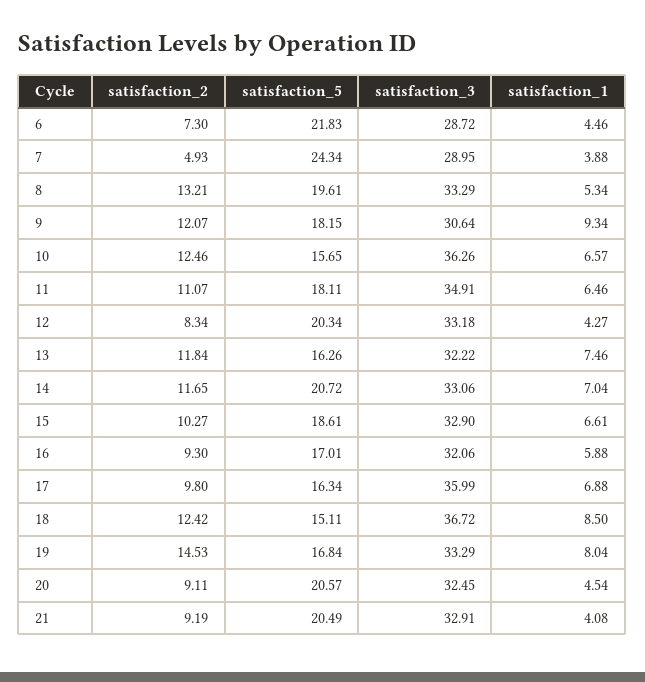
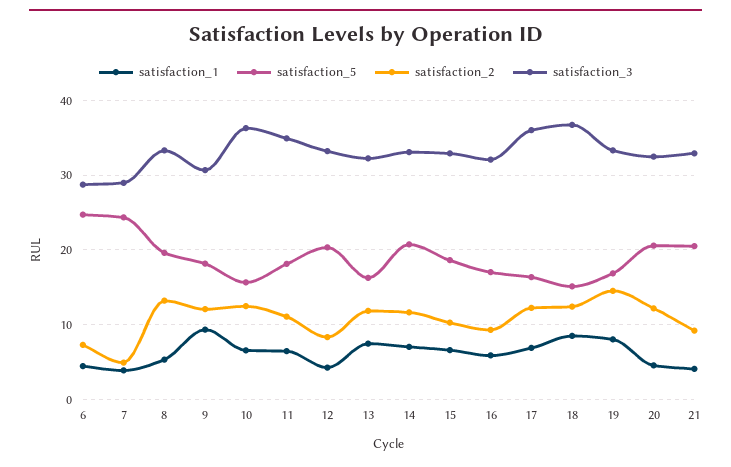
satisfaction_5, 6: 21.83 -> 25
satisfaction_2, 17: 9.8 -> 12
satisfaction_2, 20: 9.11 -> 12

